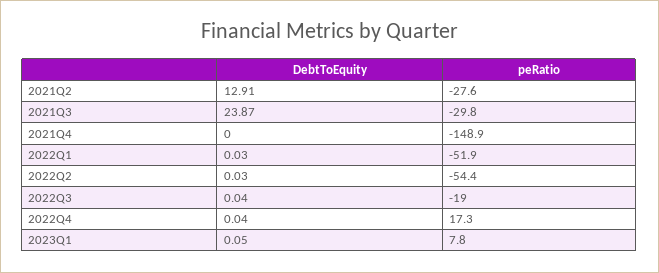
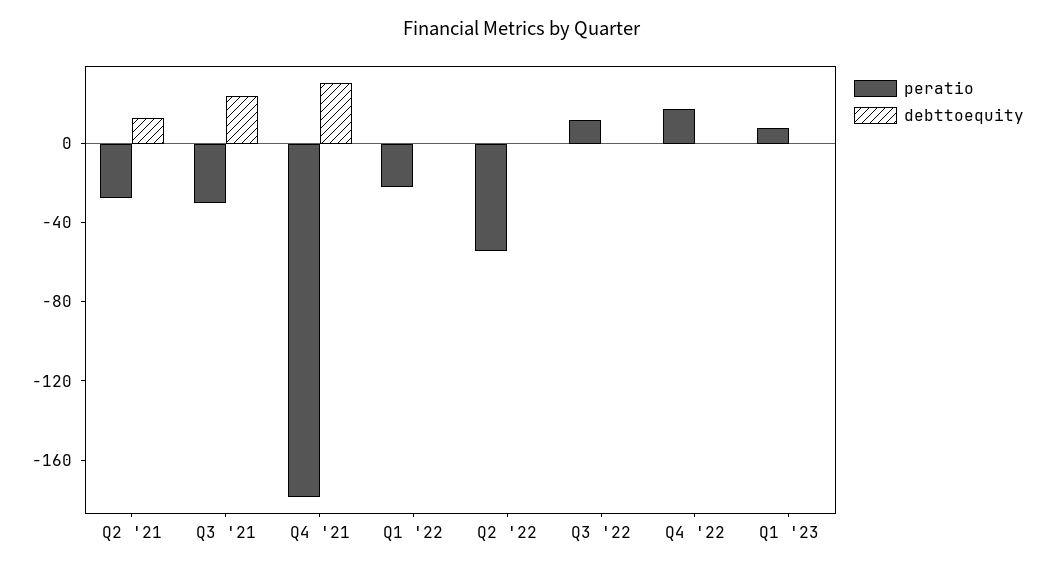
DebtToEquity, 2021Q4: 0 -> 30
peRatio, 2021Q4: -148.9 -> -180
peRatio, 2022Q1: -51.9 -> -20
peRatio, 2022Q3: -19 -> 10

